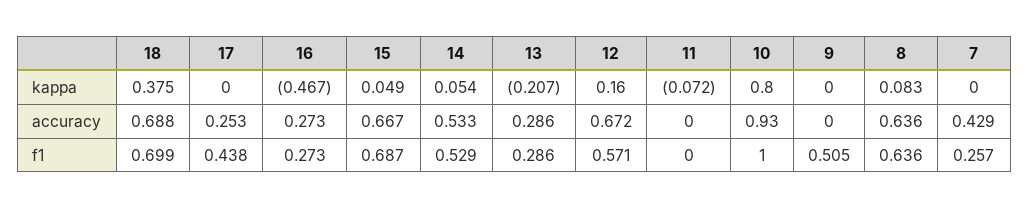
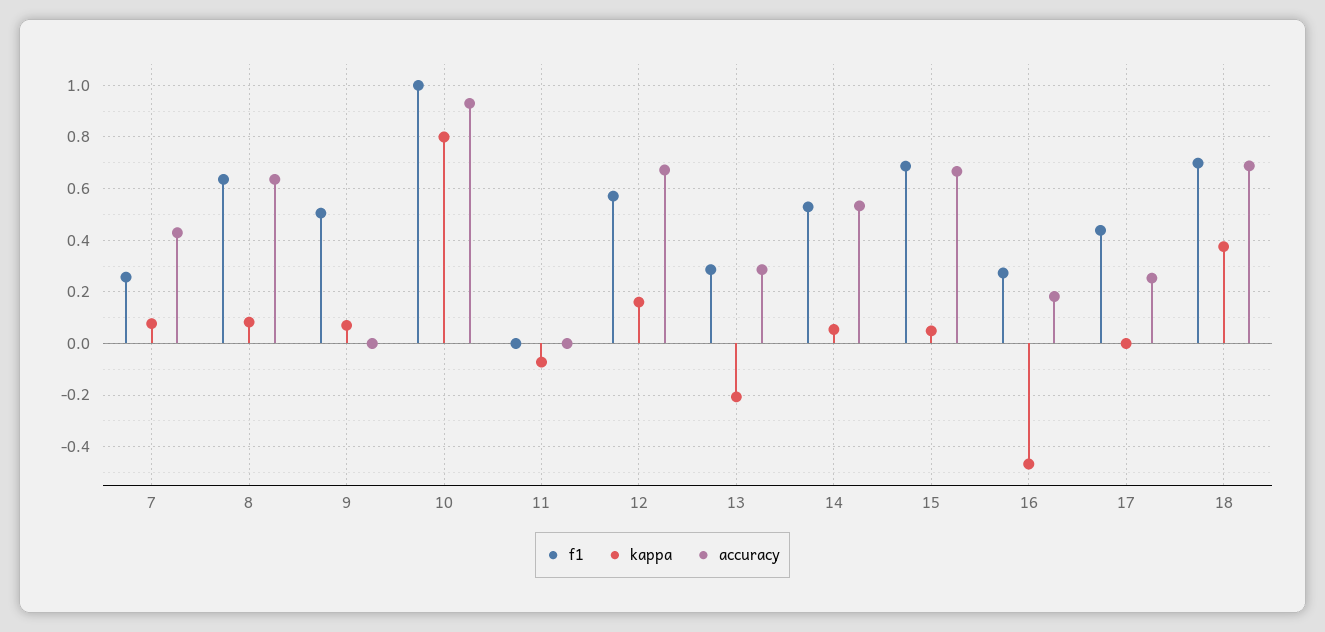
kappa, 9: 0 -> 0.075
kappa, 7: 0 -> 0.075
accuracy, 16: 0.273 -> 0.175

